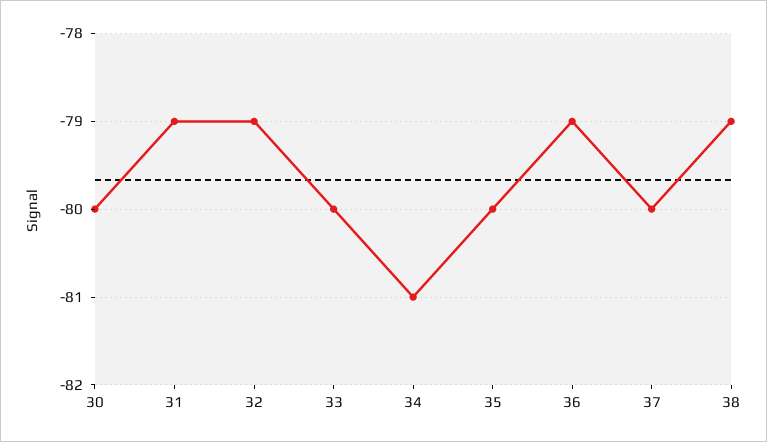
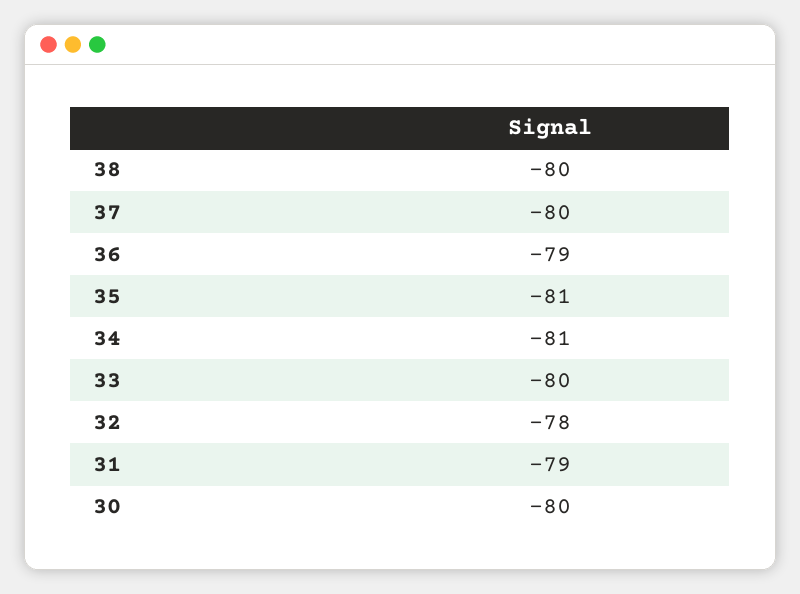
32: -79 -> -78
35: -80 -> -81
38: -79 -> -80

